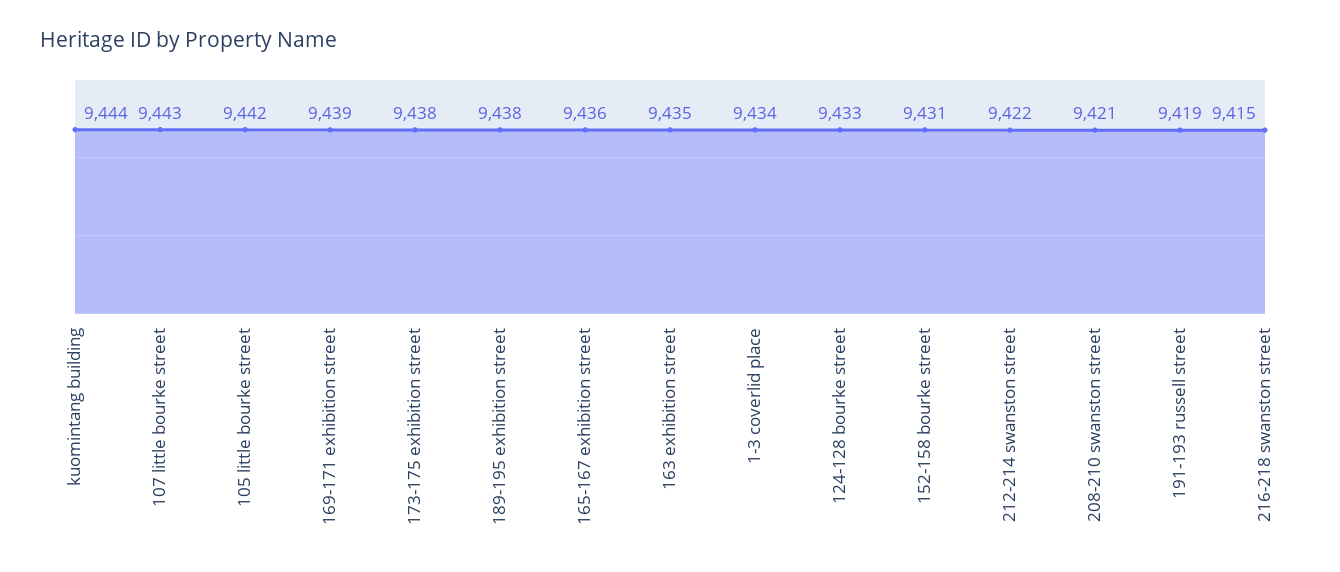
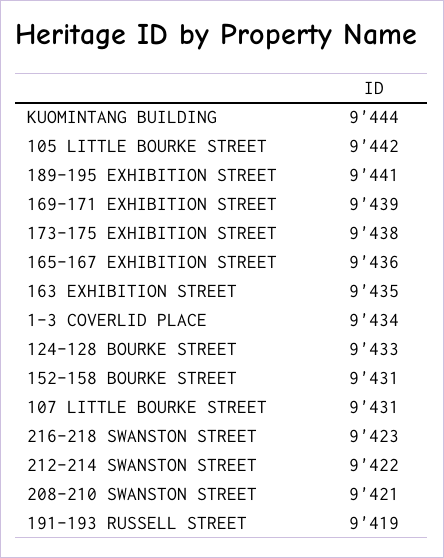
107 little bourke street: 9443 -> 9431
189-195 exhibition street: 9438 -> 9441
216-218 swanston street: 9415 -> 9423

